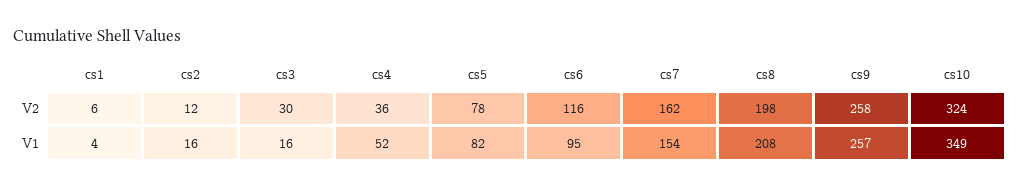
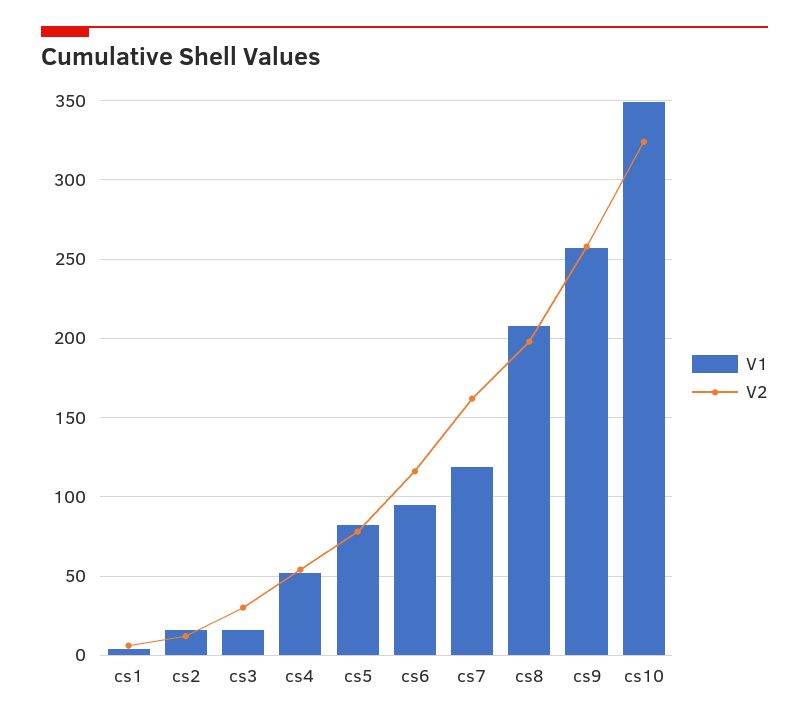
V2, cs4: 36 -> 55
V1, cs7: 154 -> 120

